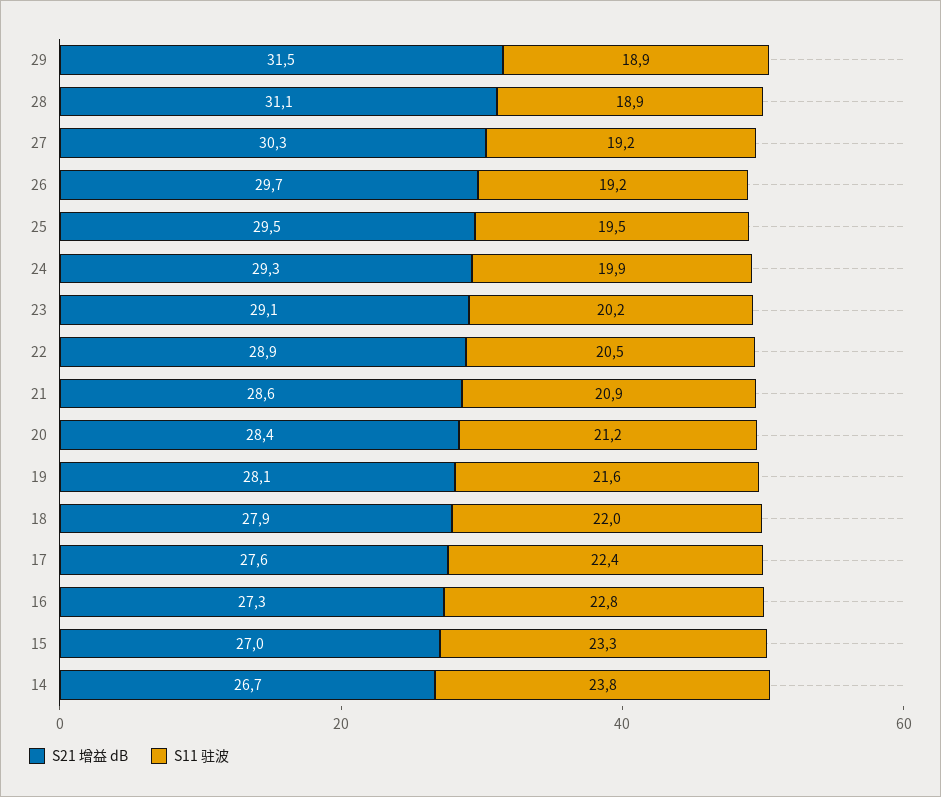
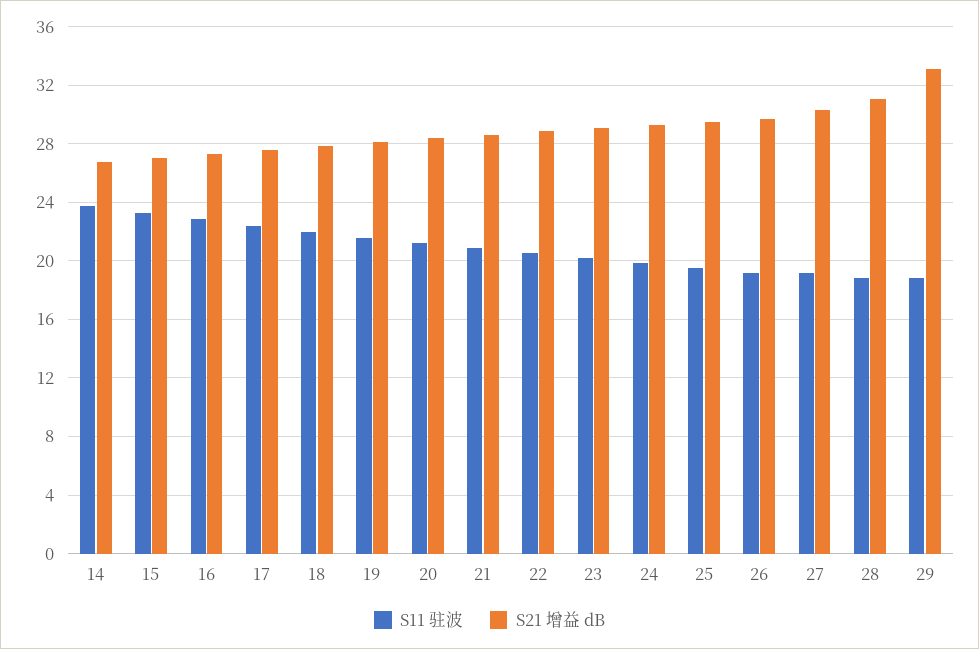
S21 增益 dB, 29: 31.5 -> 33

